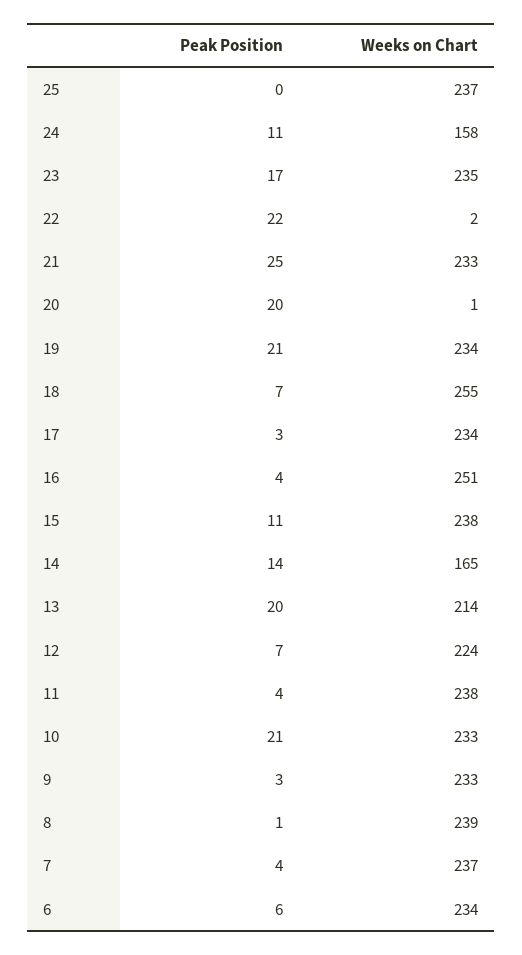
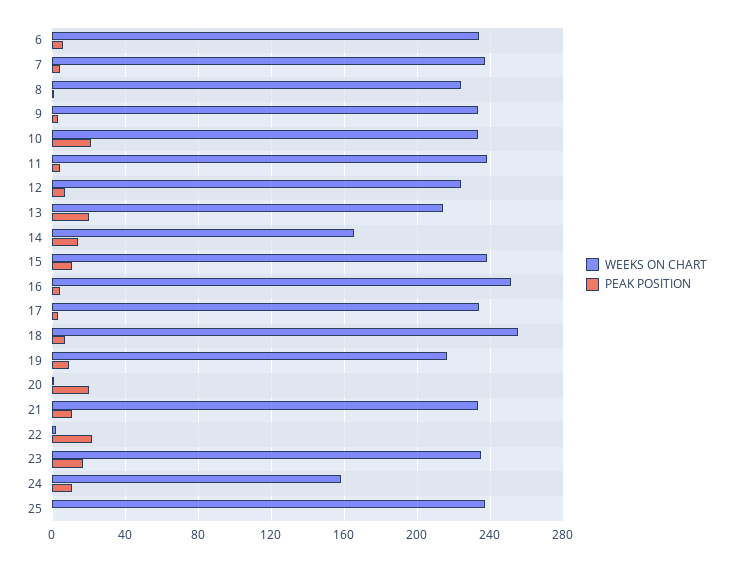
Peak Position, 21: 25 -> 10
Peak Position, 19: 21 -> 10
Weeks on Chart, 19: 234 -> 215
Weeks on Chart, 8: 239 -> 225

